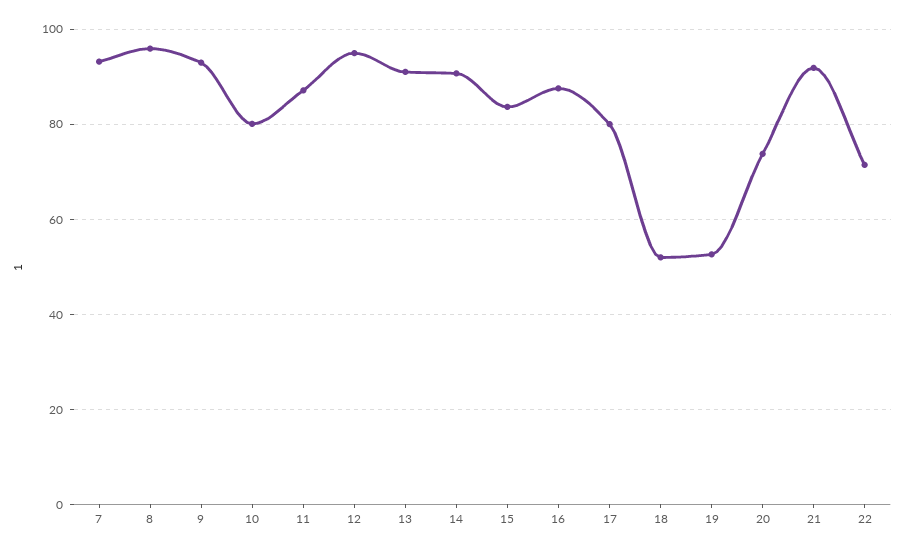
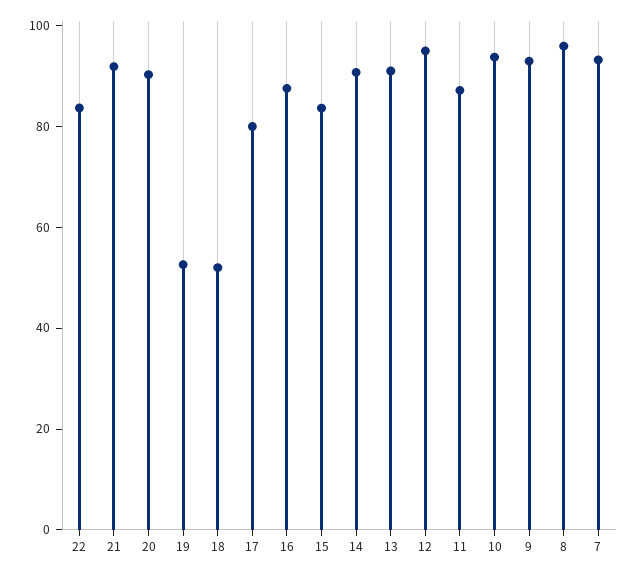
10: 80 -> 95
20: 74 -> 90
22: 72 -> 85

